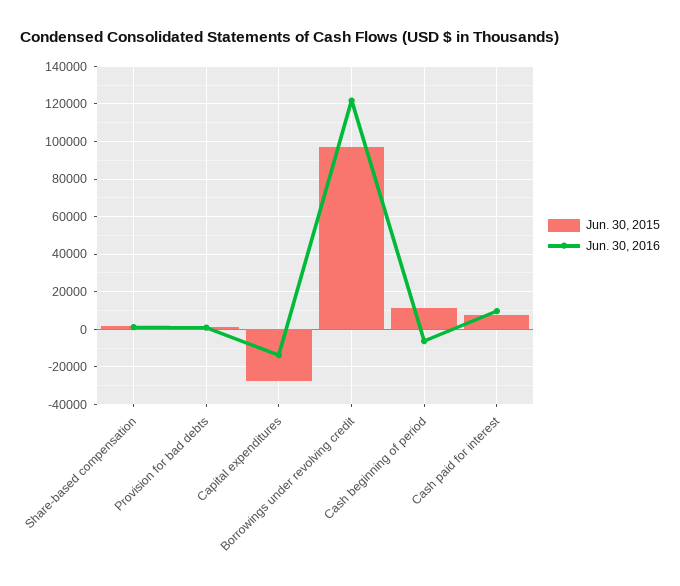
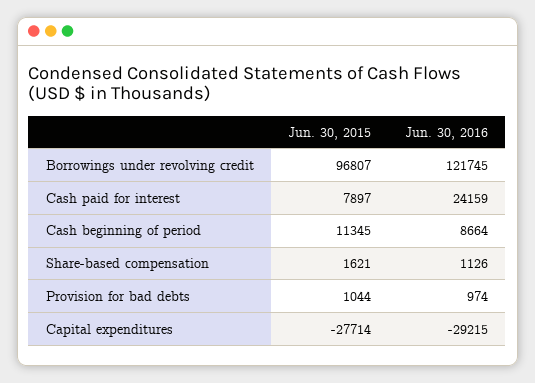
Jun. 30, 2016, Capital expenditures: -15000 -> -29215
Jun. 30, 2016, Cash beginning of period: -5000 -> 8664
Jun. 30, 2016, Cash paid for interest: 10000 -> 24159

